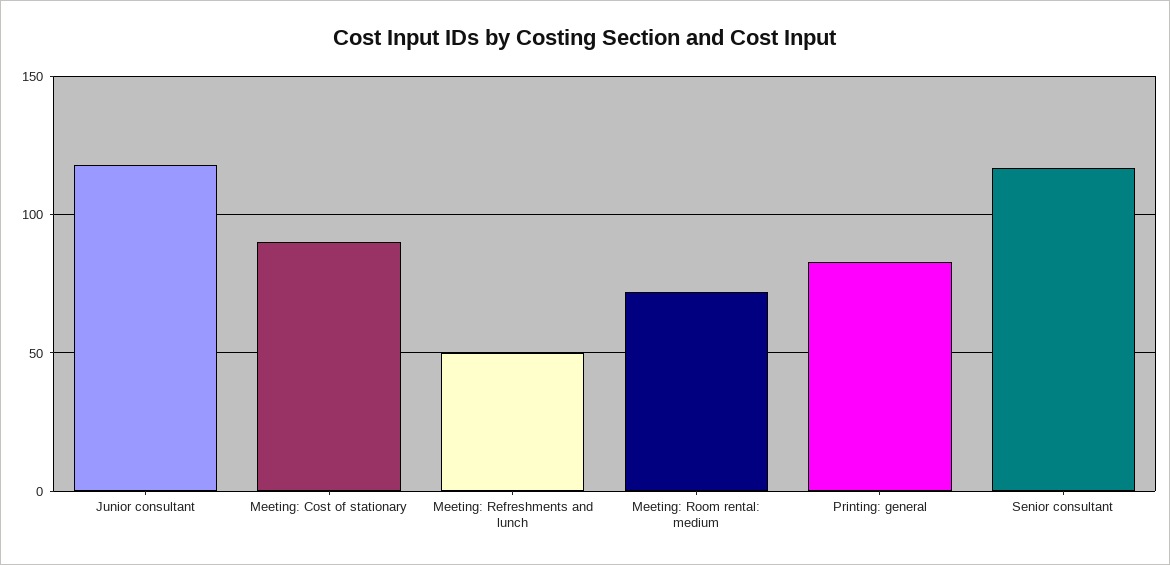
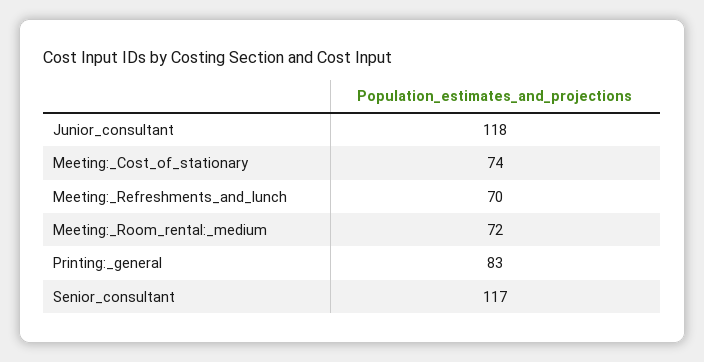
Meeting: Cost of stationary: 90 -> 74
Meeting: Refreshments and lunch: 50 -> 70

